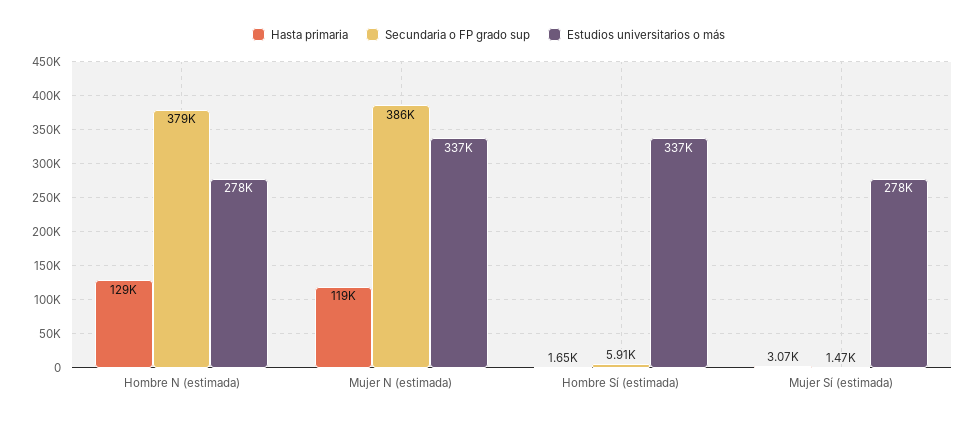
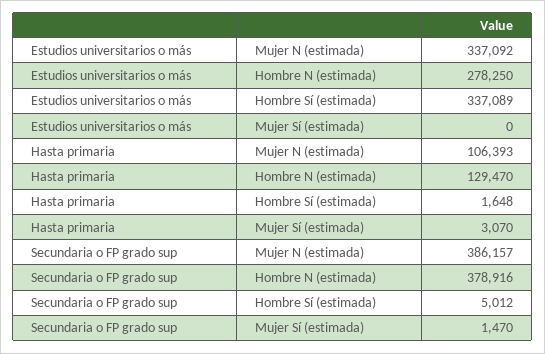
Hasta primaria, Mujer N (estimada): 119000 -> 106393
Secundaria o FP grado sup, Hombre Sí (estimada): 5910 -> 5012
Estudios universitarios o más, Mujer Sí (estimada): 278000 -> 0

